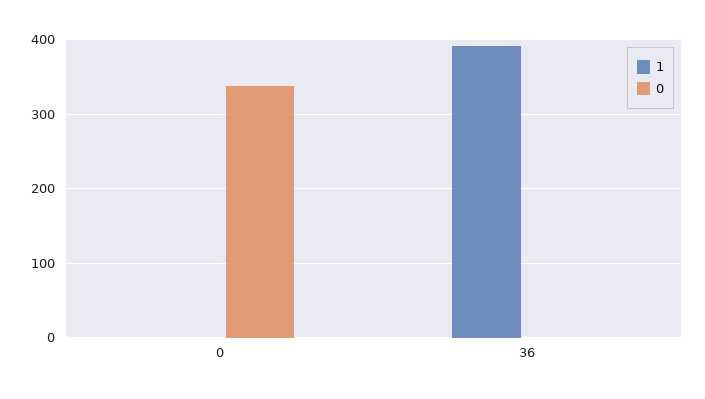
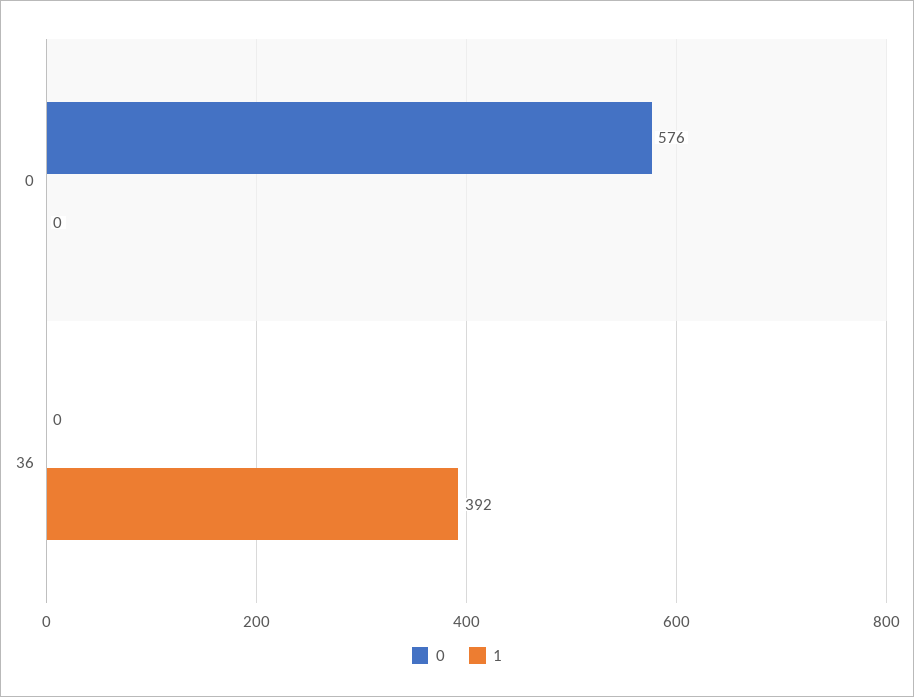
0, 0: 340 -> 576

